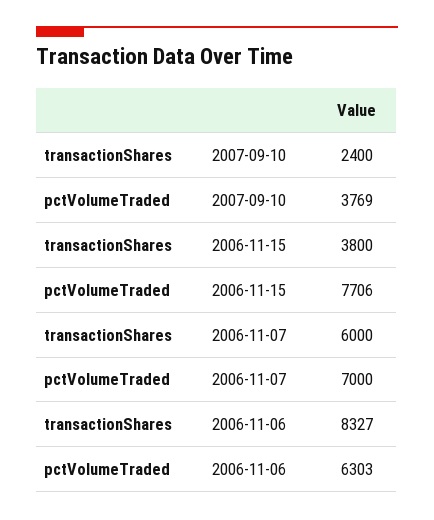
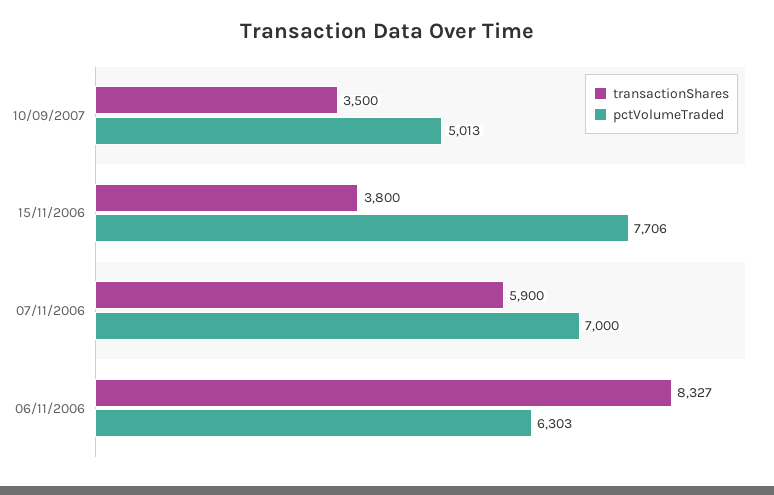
transactionShares, 2007-09-10: 2400 -> 3500
pctVolumeTraded, 2007-09-10: 3769 -> 5013
transactionShares, 2006-11-07: 6000 -> 5900

